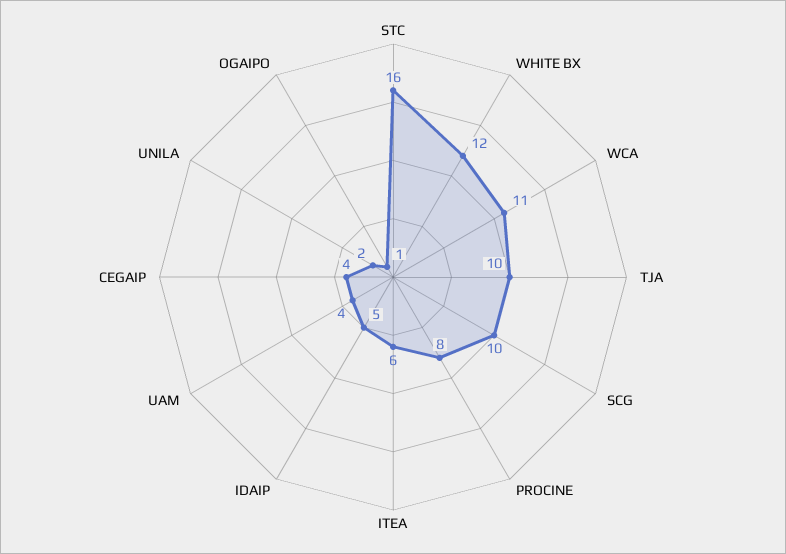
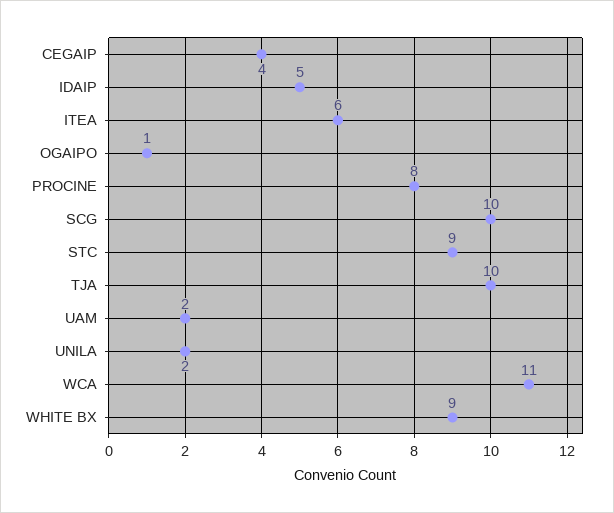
STC: 16 -> 9
WHITE BX: 12 -> 9
UAM: 4 -> 2

